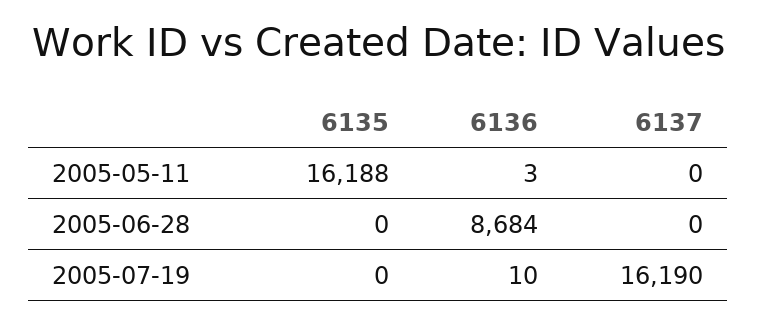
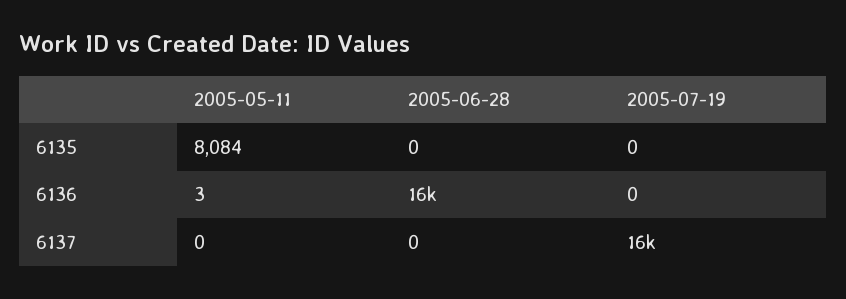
6135, 2005-05-11: 16188 -> 8084
6136, 2005-06-28: 8684 -> 16000
6136, 2005-07-19: 10 -> 0

